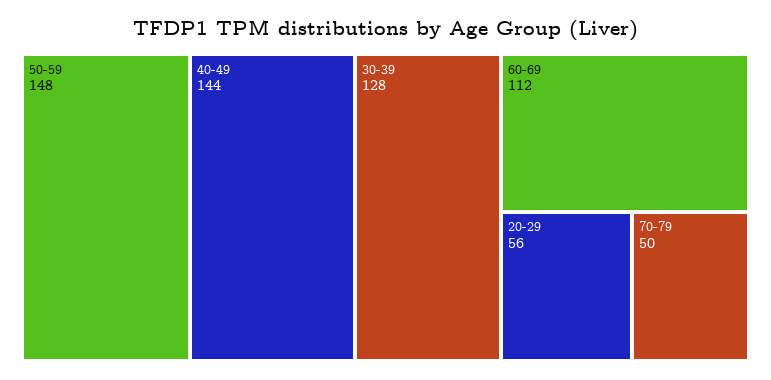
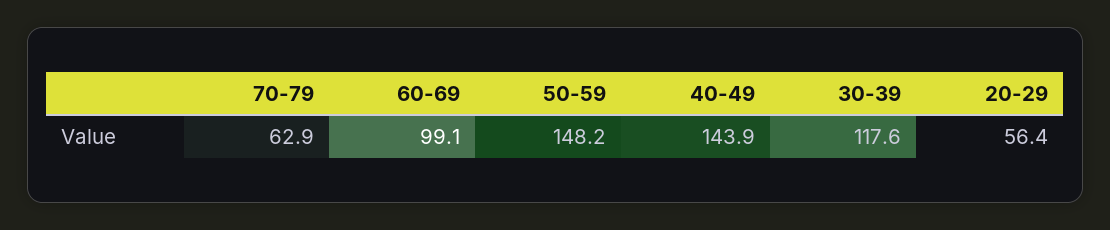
30-39: 128 -> 117.6
60-69: 112 -> 99.1
70-79: 50 -> 62.9

